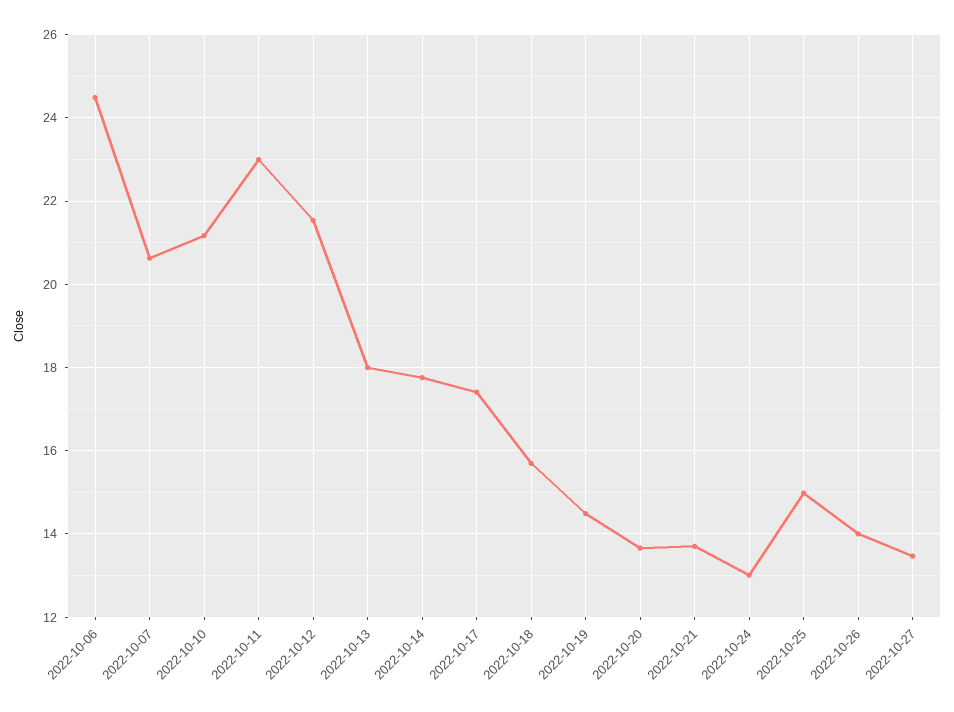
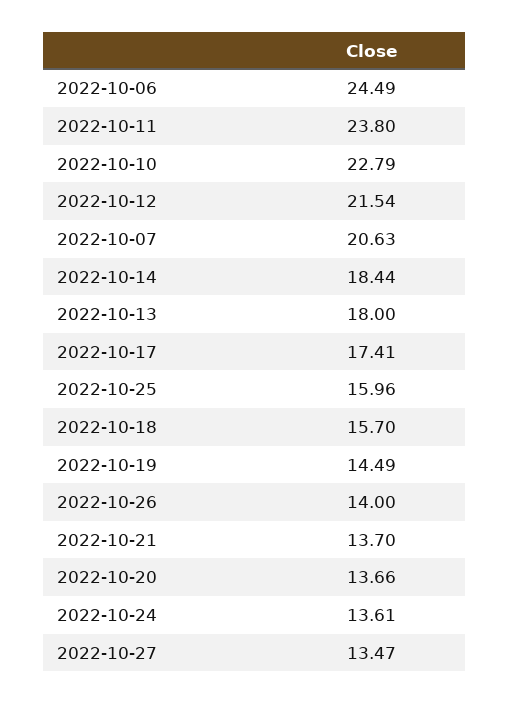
2022-10-10: 21.2 -> 22.79
2022-10-11: 23 -> 23.8
2022-10-14: 17.8 -> 18.44
2022-10-24: 13 -> 13.61
2022-10-25: 15 -> 15.96

